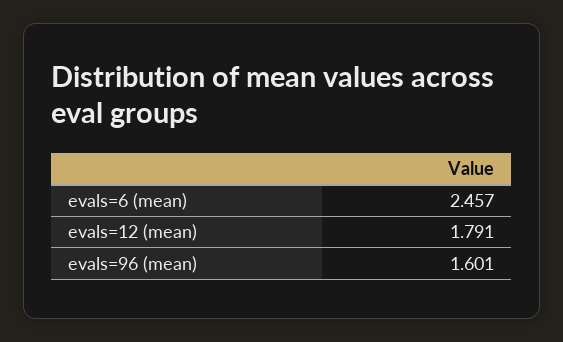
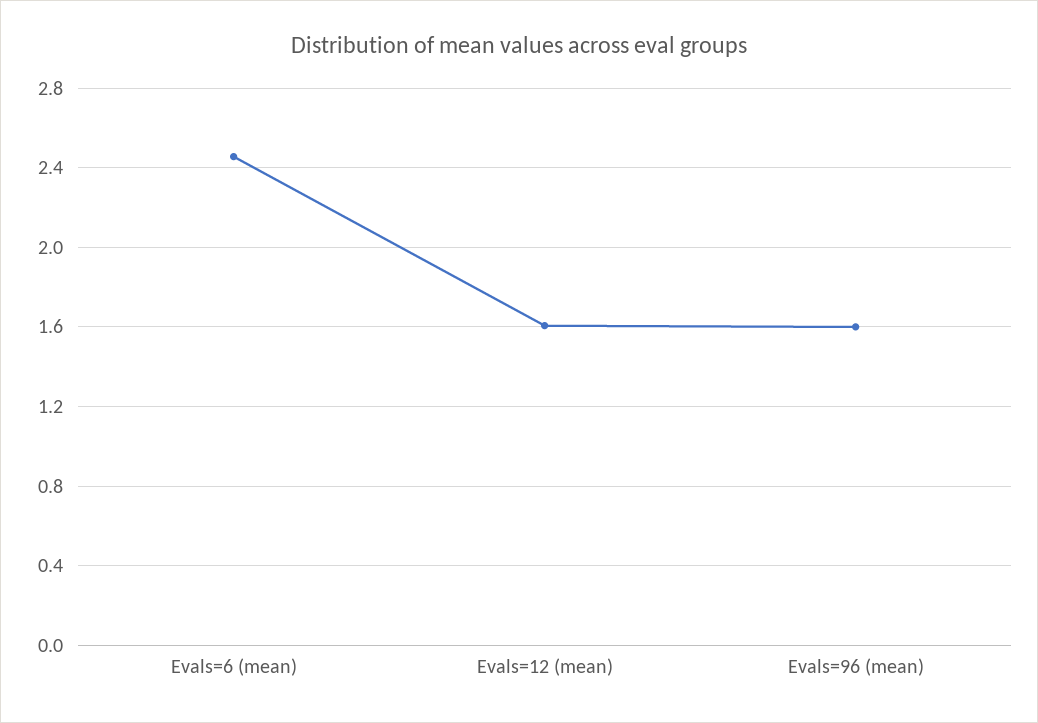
evals=12 (mean): 1.791 -> 1.6

